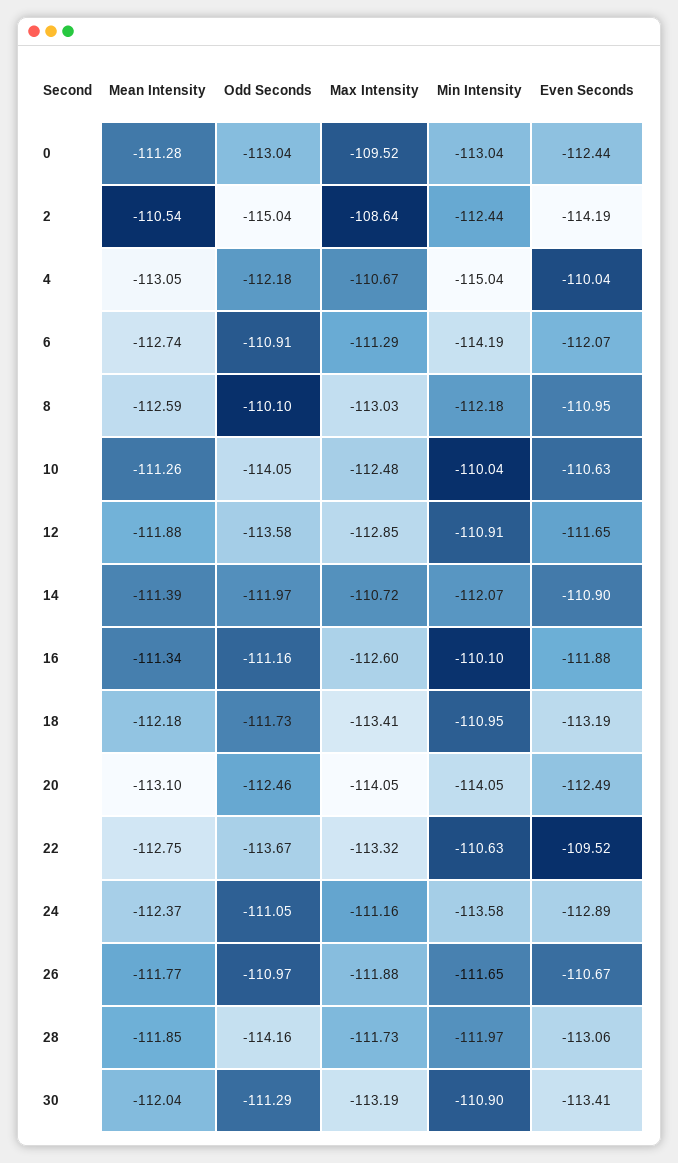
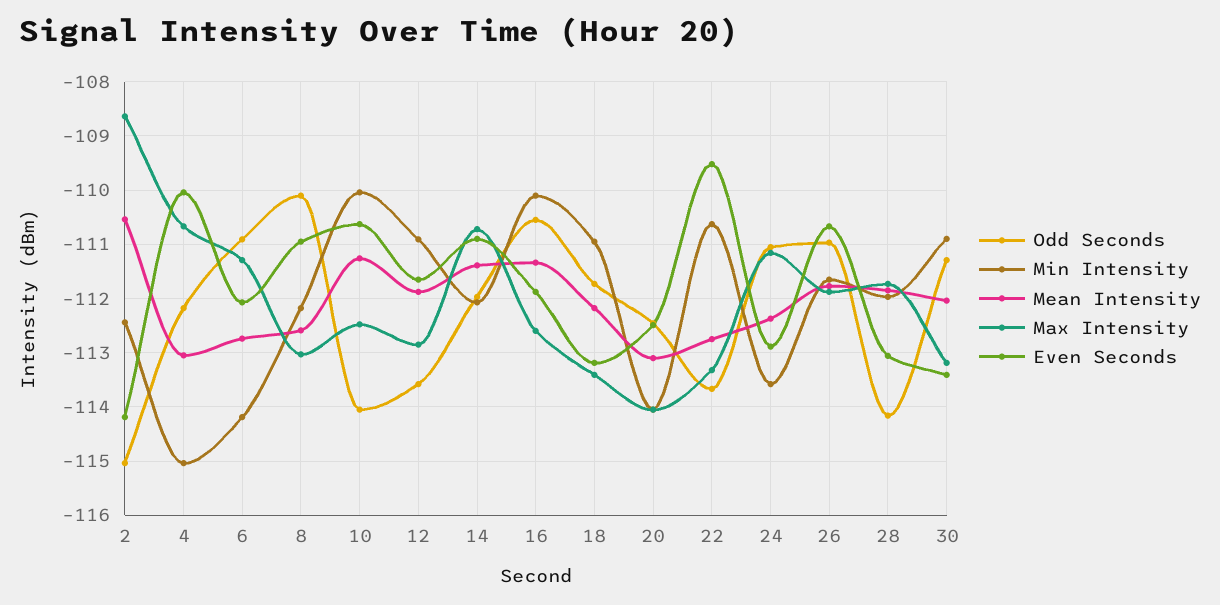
Mean Intensity, 0: -111.28 -> none
Odd Seconds, 0: -113.04 -> none
Max Intensity, 0: -109.52 -> none
Min Intensity, 0: -113.04 -> none
Even Seconds, 0: -112.44 -> none
Odd Seconds, 16: -111.16 -> -110.6

